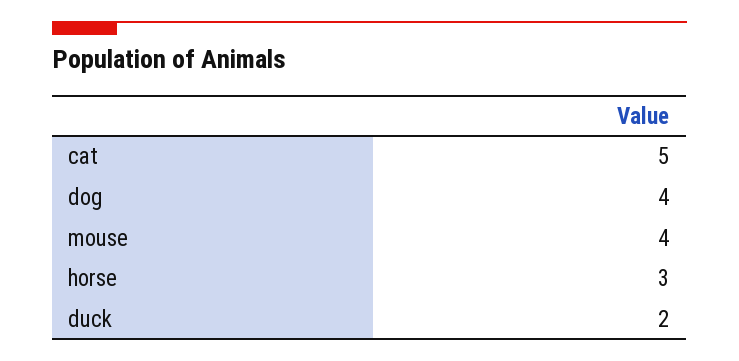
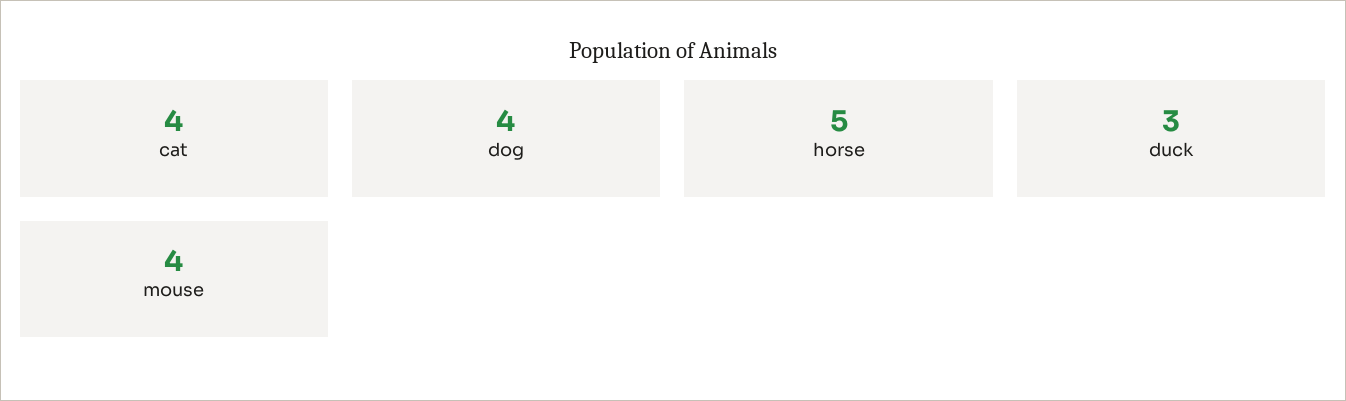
cat: 5 -> 4
horse: 3 -> 5
duck: 2 -> 3

